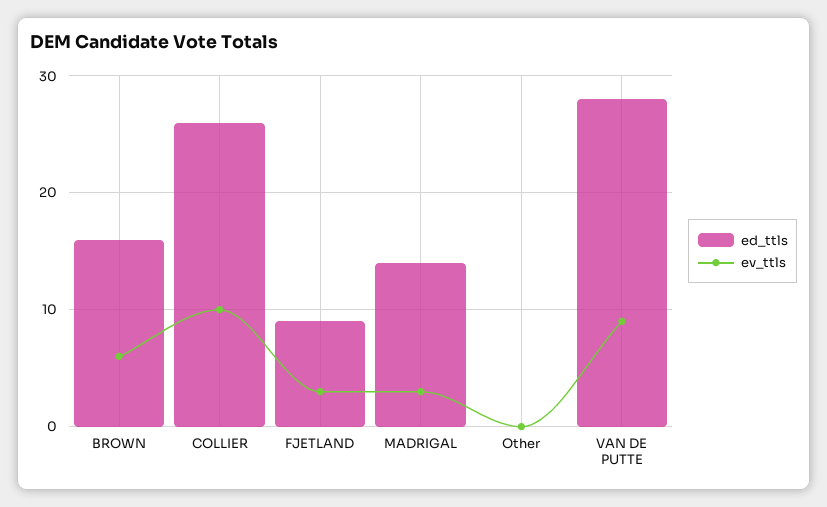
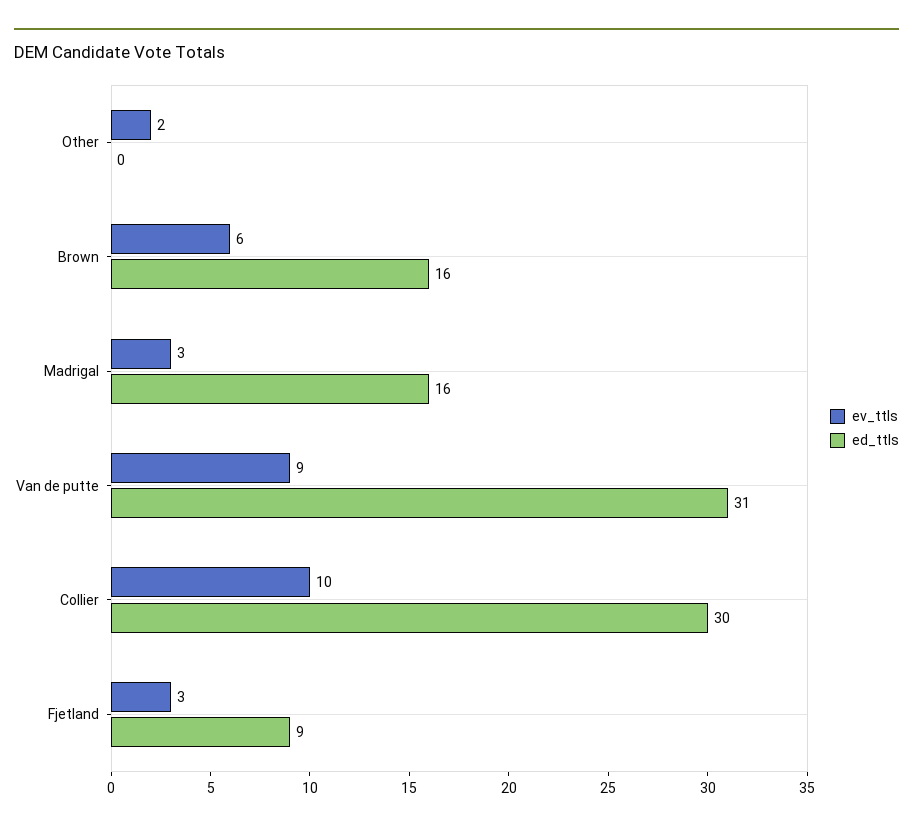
ed_ttls, COLLIER: 26 -> 30
ed_ttls, MADRIGAL: 14 -> 16
ev_ttls, Other: 0 -> 2
ed_ttls, VAN DE PUTTE: 28 -> 31

